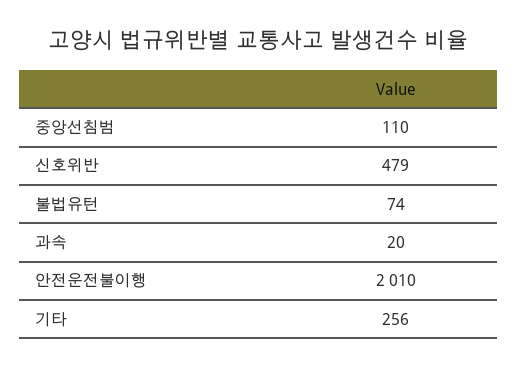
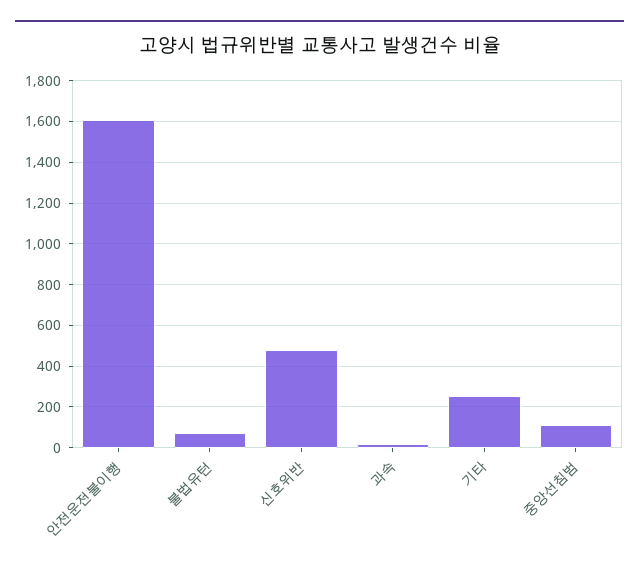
안전운전불이행: 2010 -> 1600

